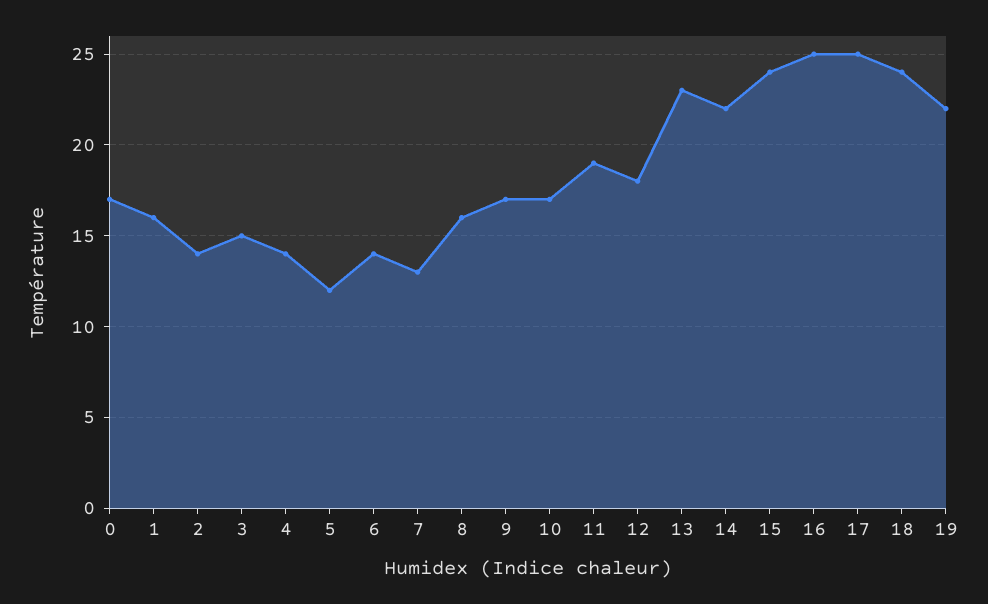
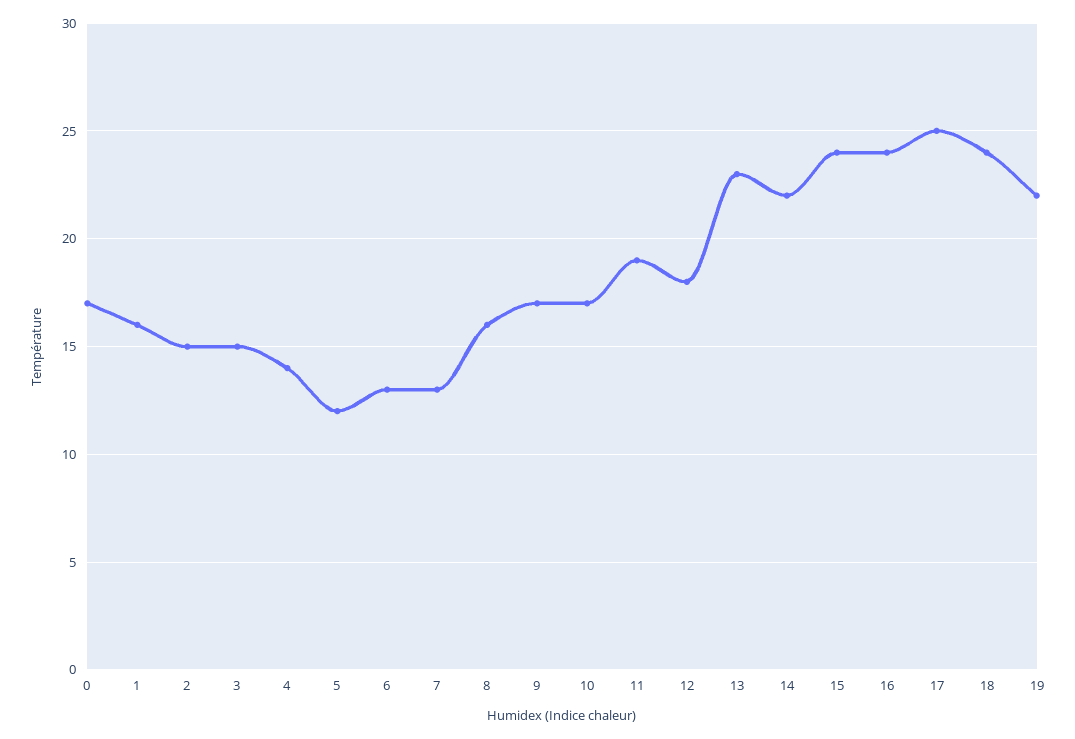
2: 14 -> 15
6: 14 -> 13
16: 25 -> 24

